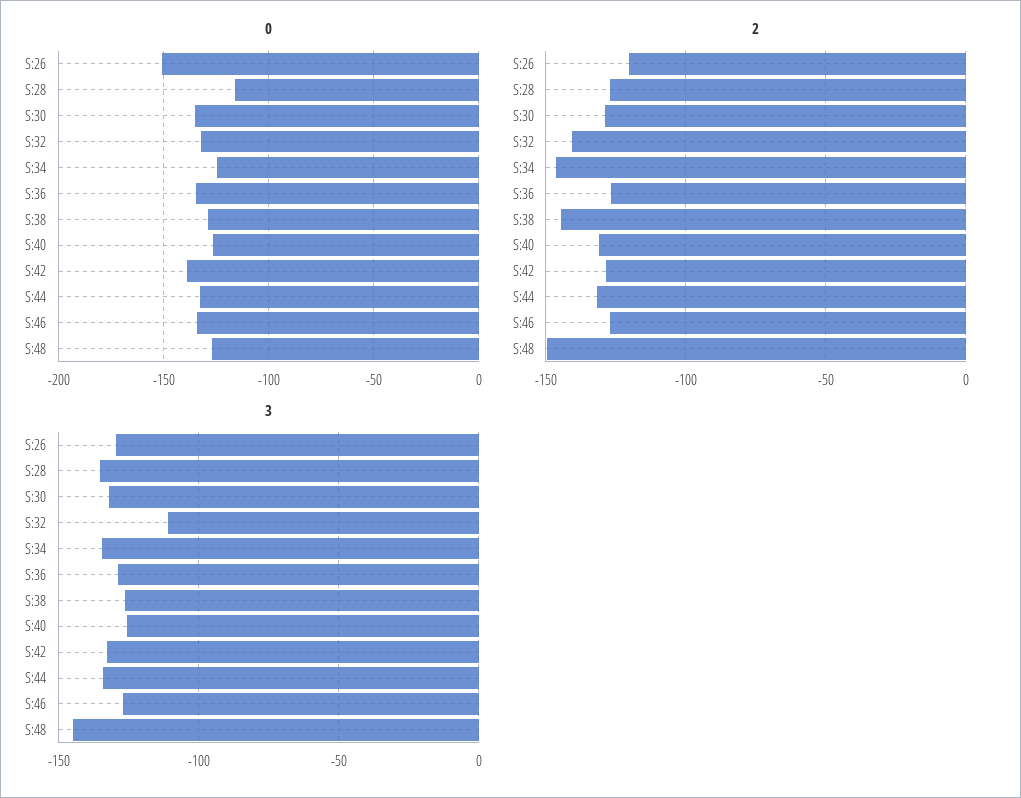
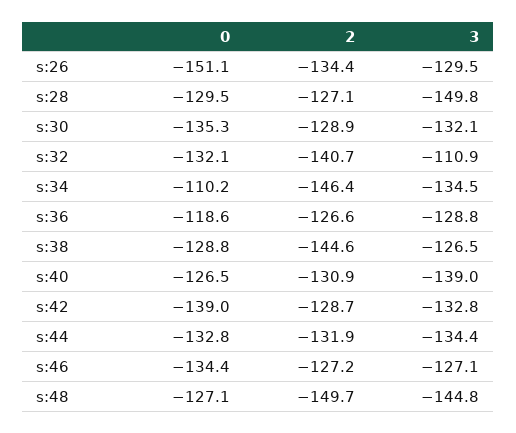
0, S:28: -115 -> -129.5
0, S:34: -125 -> -110.2
0, S:36: -135 -> -118.6
2, S:26: -120 -> -134.4
3, S:28: -135 -> -149.8
3, S:40: -125 -> -139

